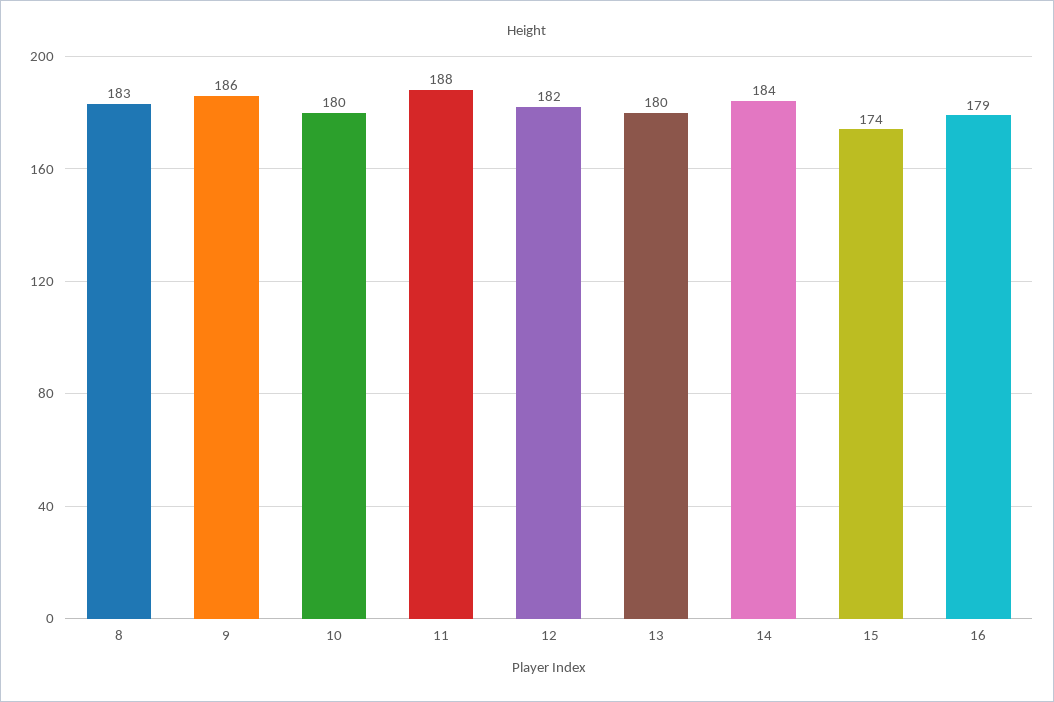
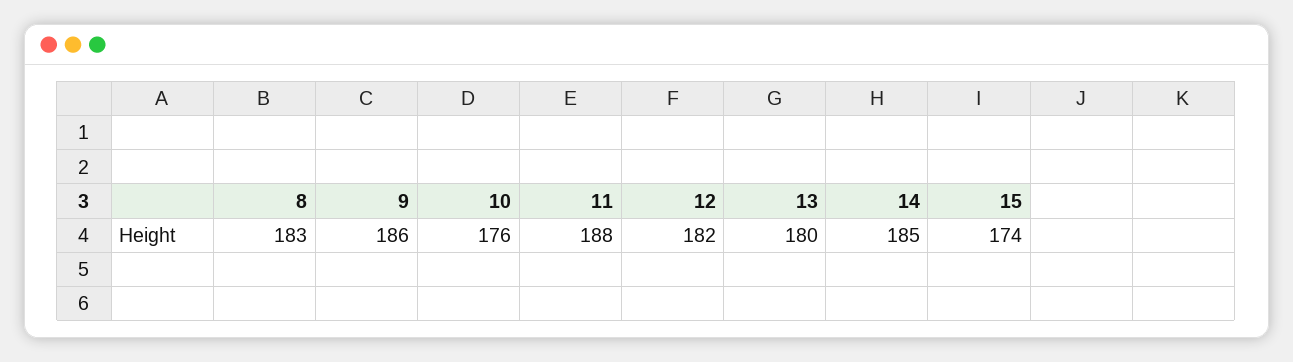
10: 180 -> 176
14: 184 -> 185
16: 179 -> none

